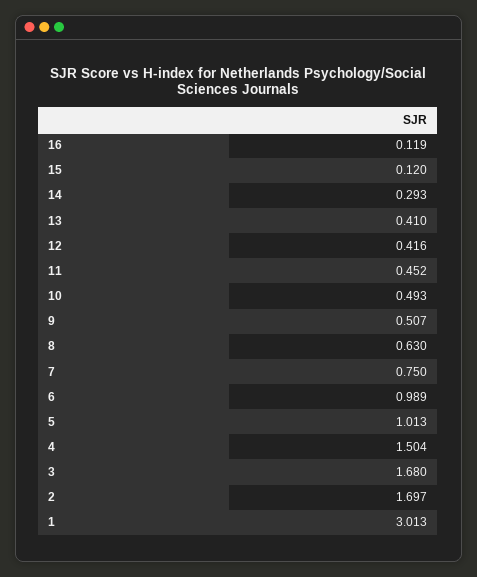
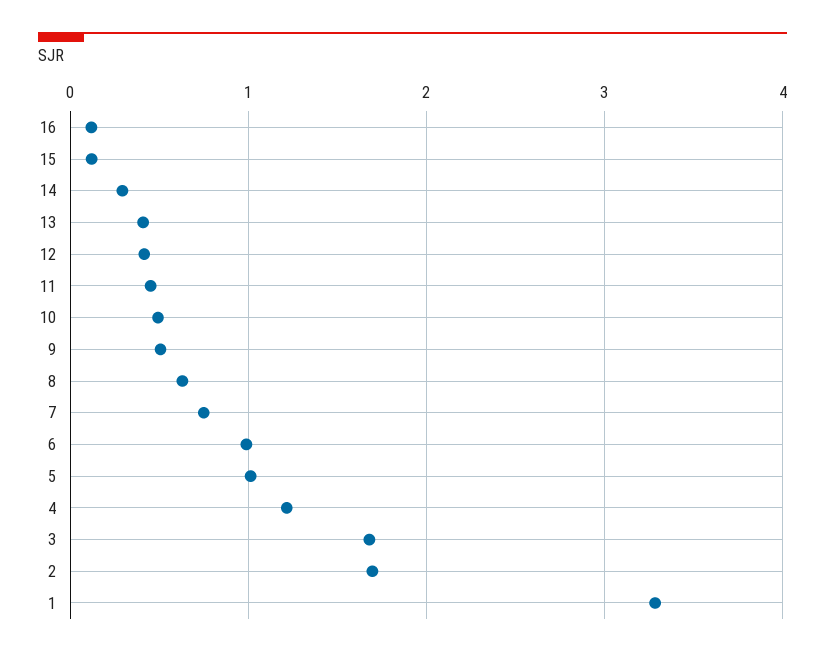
4: 1.504 -> 1.2
1: 3.013 -> 3.3

